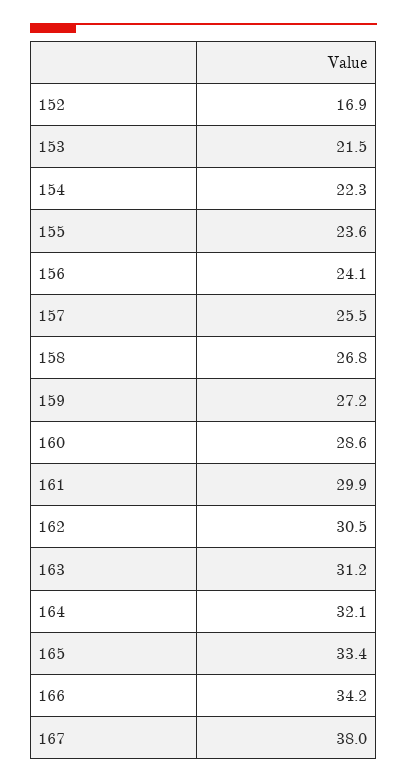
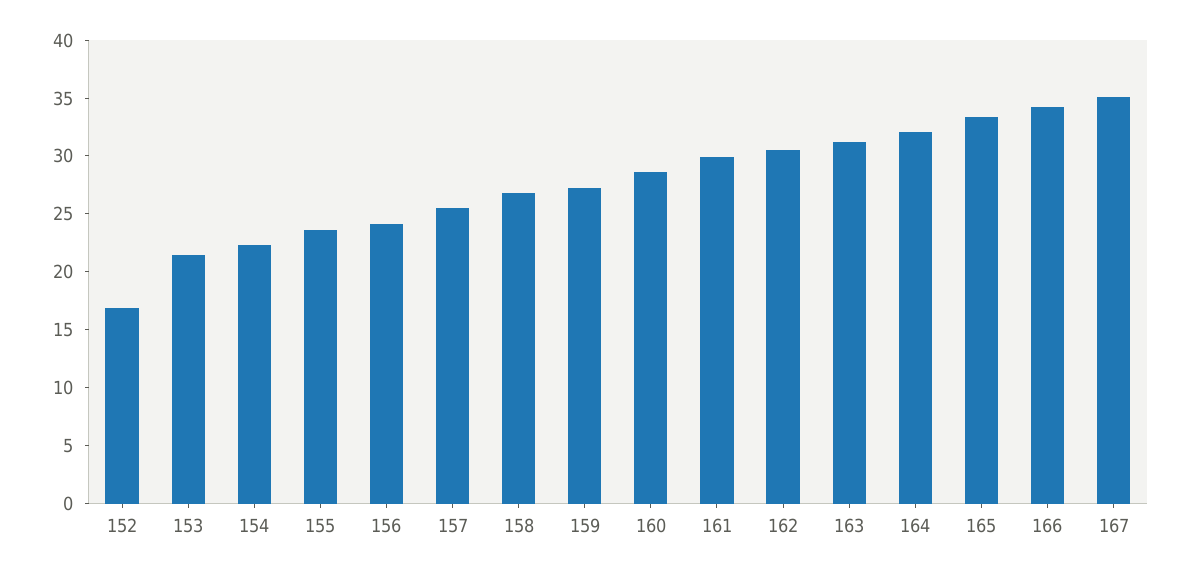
167: 38 -> 35

